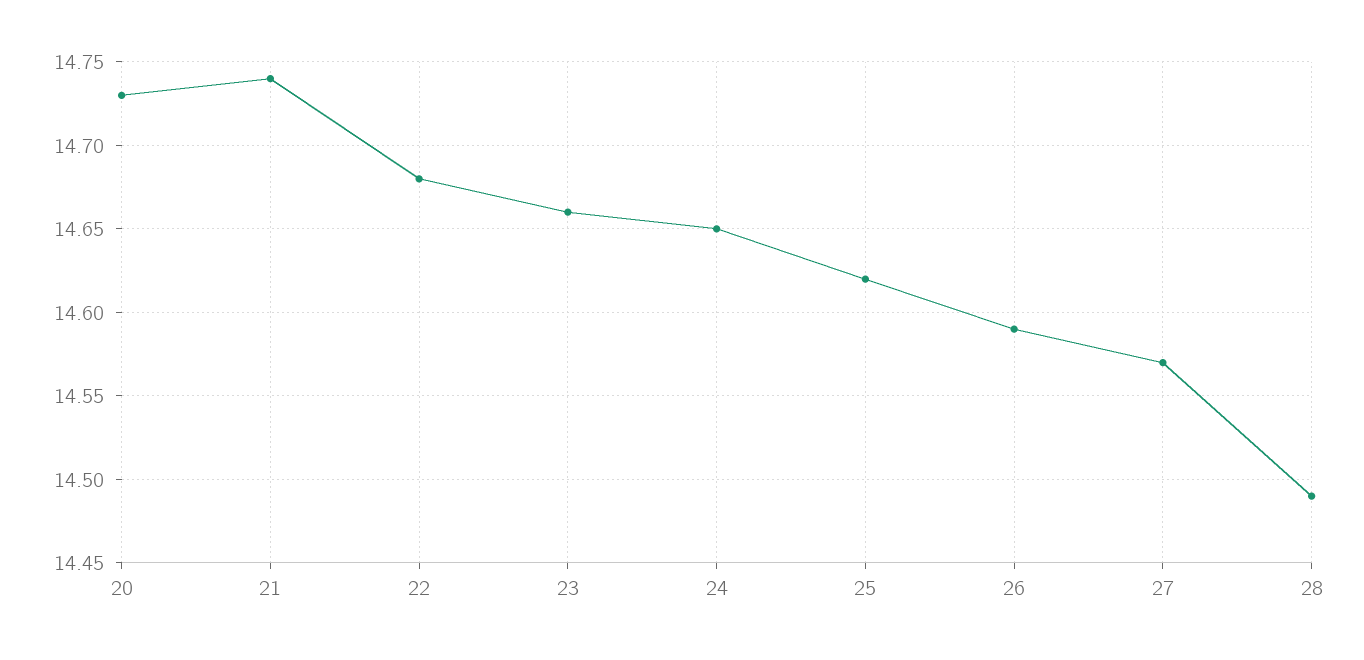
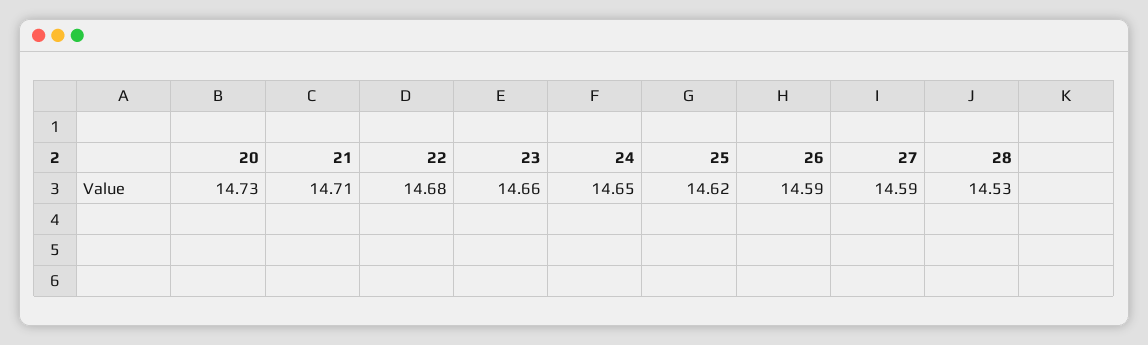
21: 14.74 -> 14.71
27: 14.57 -> 14.59
28: 14.49 -> 14.53

